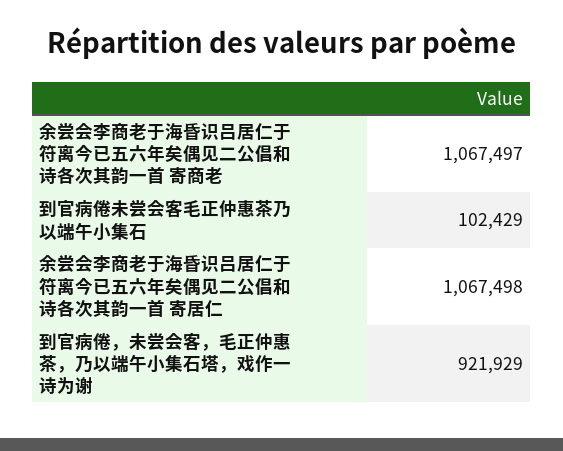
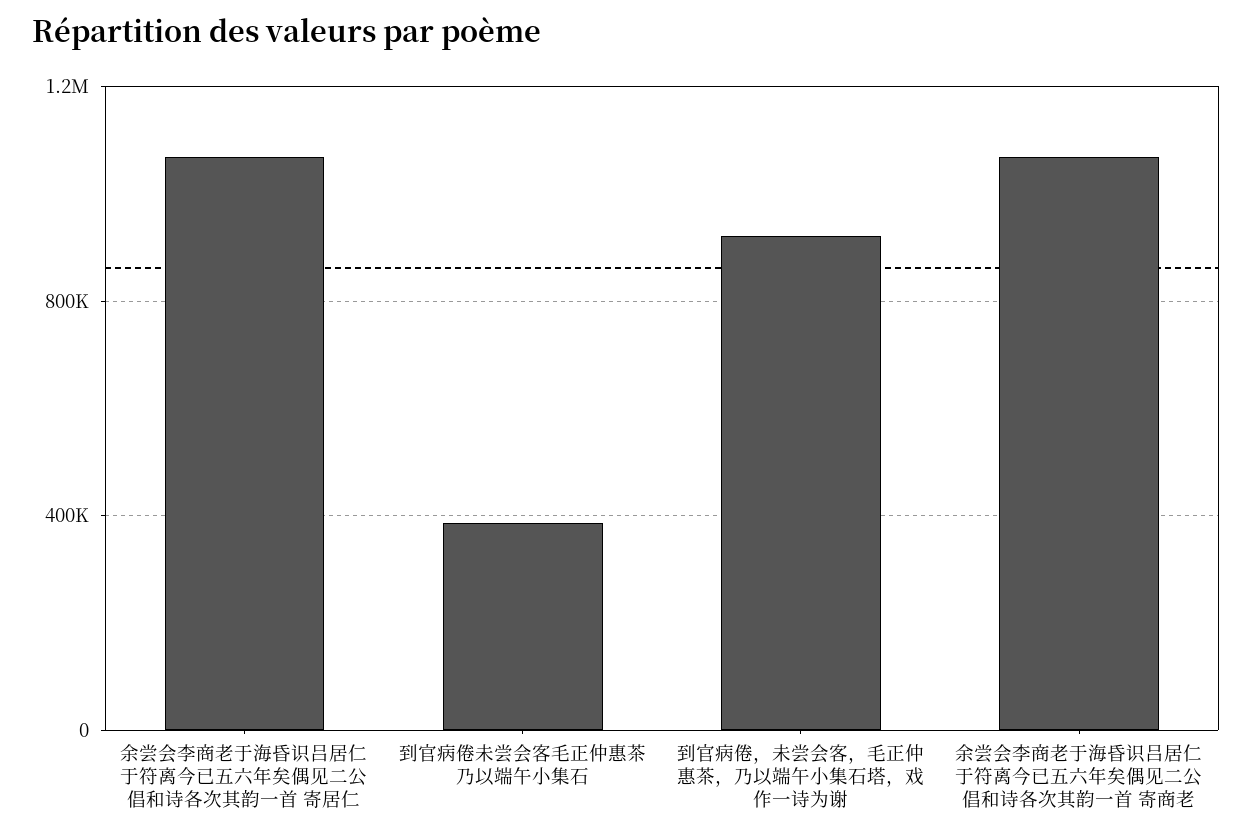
到官病倦未尝会客毛正仲惠茶乃以端午小集石: 102429 -> 400000

